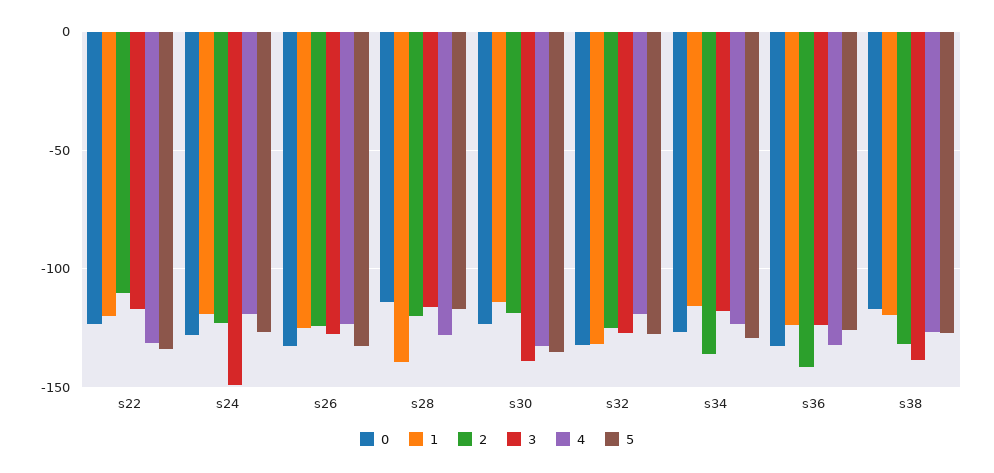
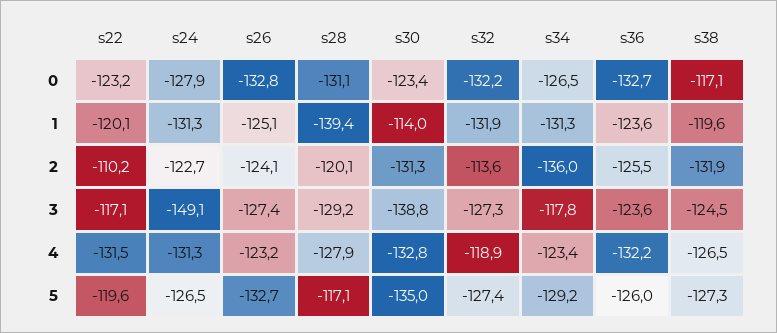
5, s22: -135 -> -119.6
1, s24: -120 -> -131.3
4, s24: -120 -> -131.3
0, s28: -115 -> -131.1
3, s28: -115 -> -129.2
2, s30: -120 -> -131.3
2, s32: -125 -> -113.6
1, s34: -115 -> -131.3
2, s36: -140 -> -125.5
3, s38: -140 -> -124.5

